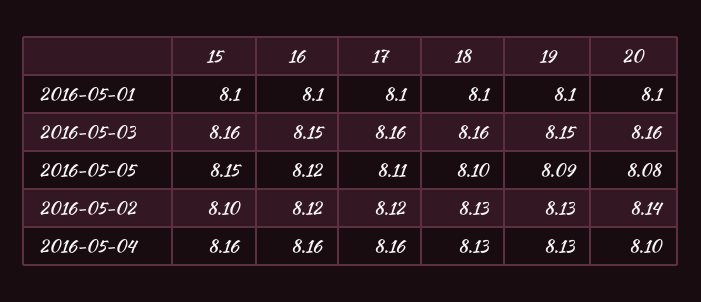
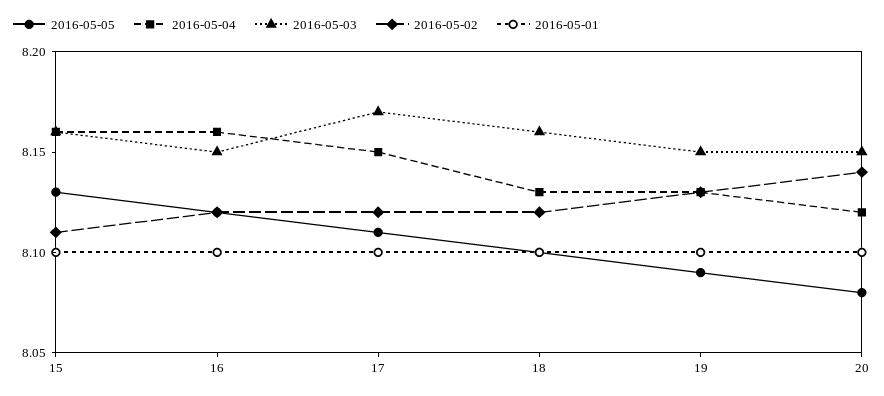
2016-05-03, 17: 8.16 -> 8.17
2016-05-03, 20: 8.16 -> 8.15
2016-05-05, 15: 8.15 -> 8.13
2016-05-02, 15: 8.1 -> 8.11
2016-05-02, 18: 8.13 -> 8.12
2016-05-04, 17: 8.16 -> 8.15
2016-05-04, 20: 8.1 -> 8.12

